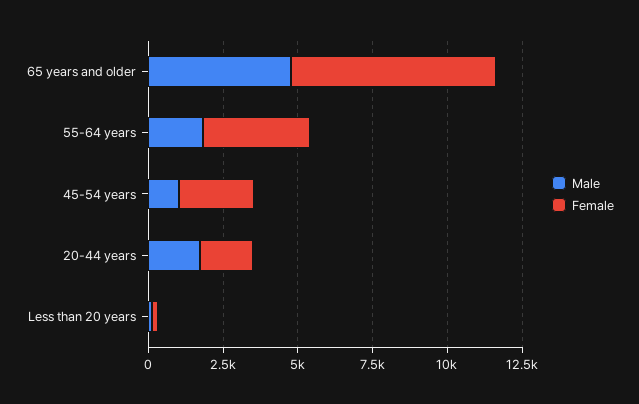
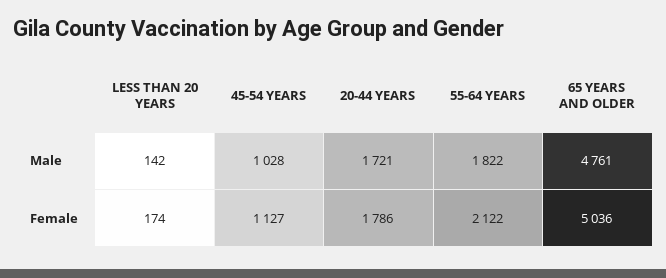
Female, 65 years and older: 7000 -> 5036
Female, 55-64 years: 3500 -> 2122
Female, 45-54 years: 2500 -> 1127

